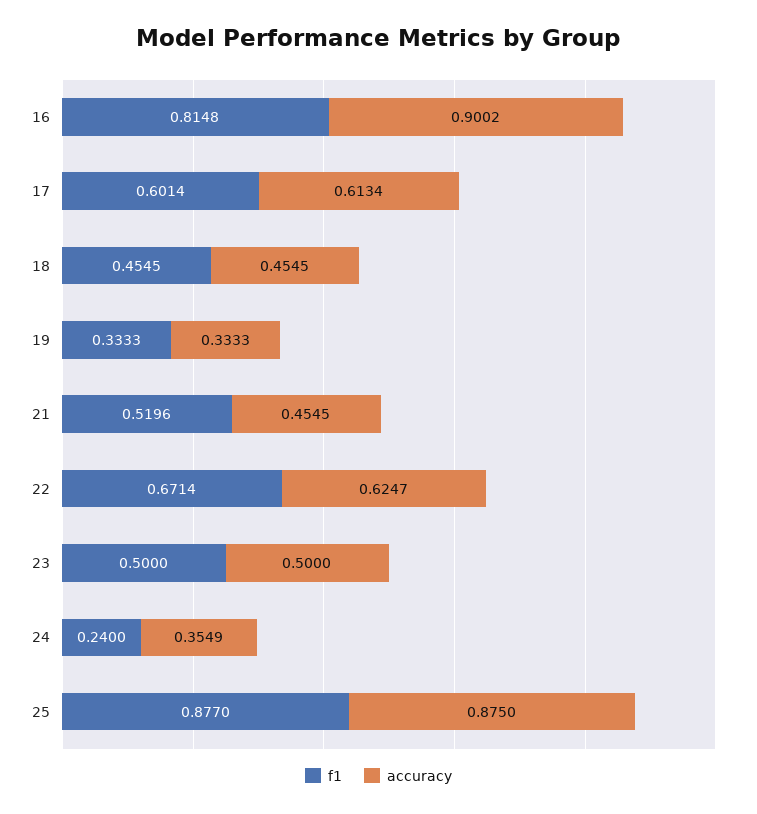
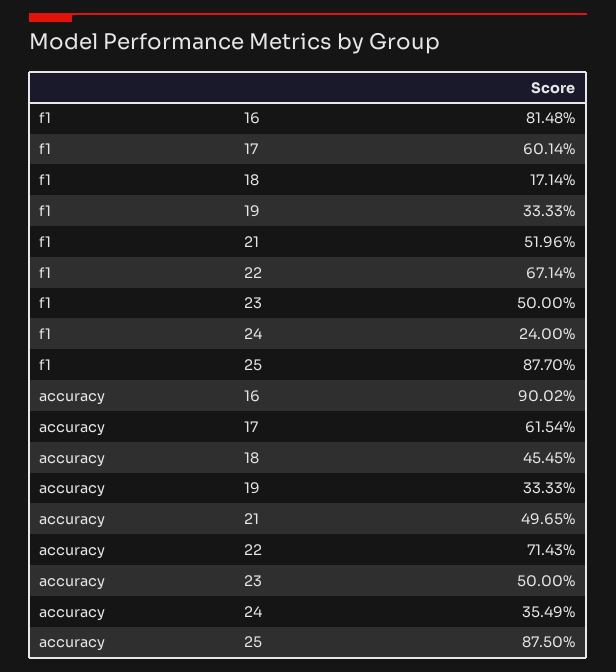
accuracy, 17: 0.6134 -> 0.6154
f1, 18: 0.4545 -> 0.1714
accuracy, 21: 0.4545 -> 0.4965
accuracy, 22: 0.6247 -> 0.7143

